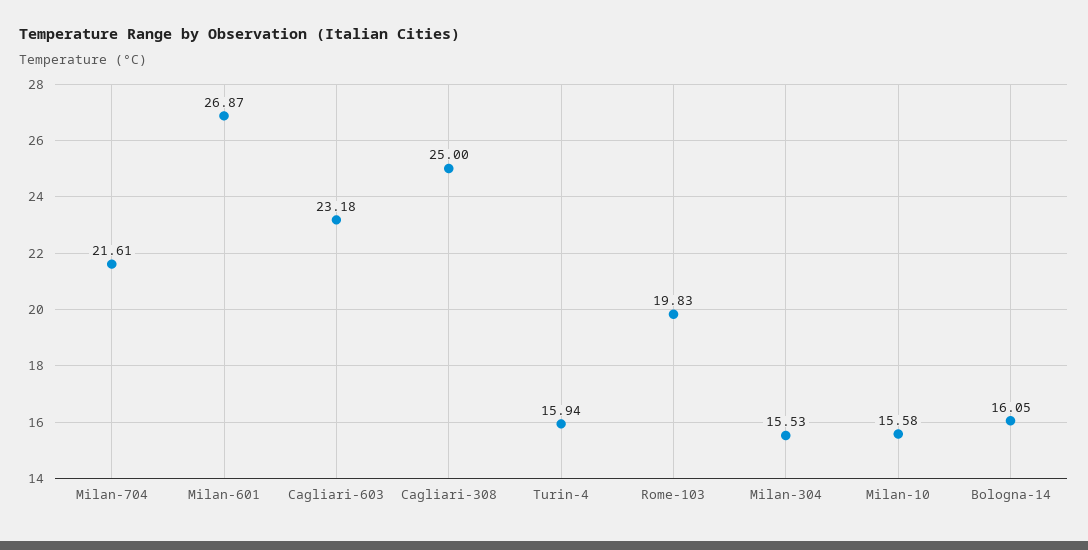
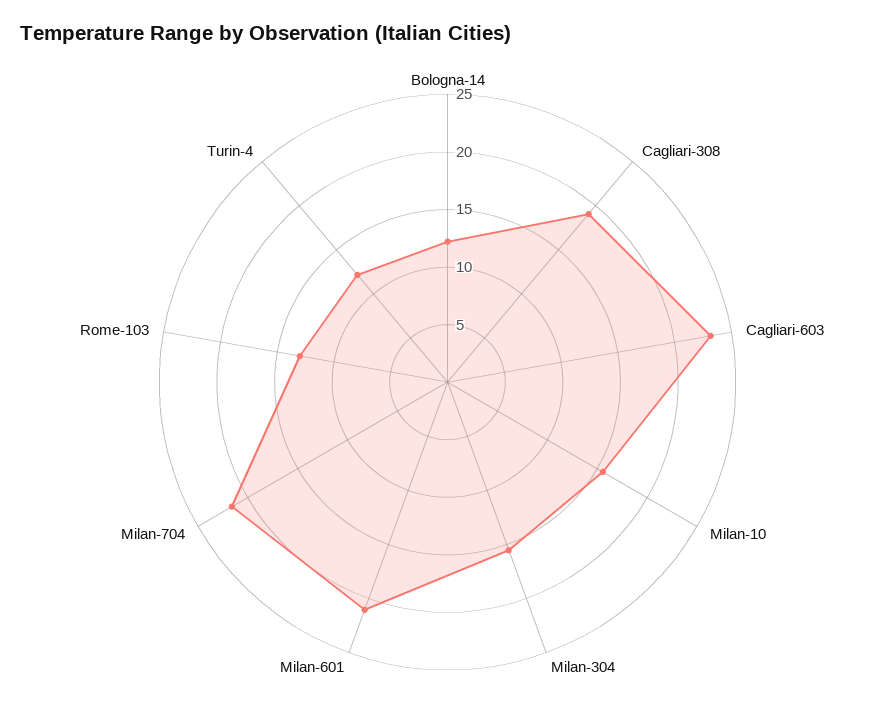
Milan-601: 26.87 -> 21
Cagliari-308: 25 -> 19
Turin-4: 15.94 -> 12
Rome-103: 19.83 -> 13
Bologna-14: 16.05 -> 12

